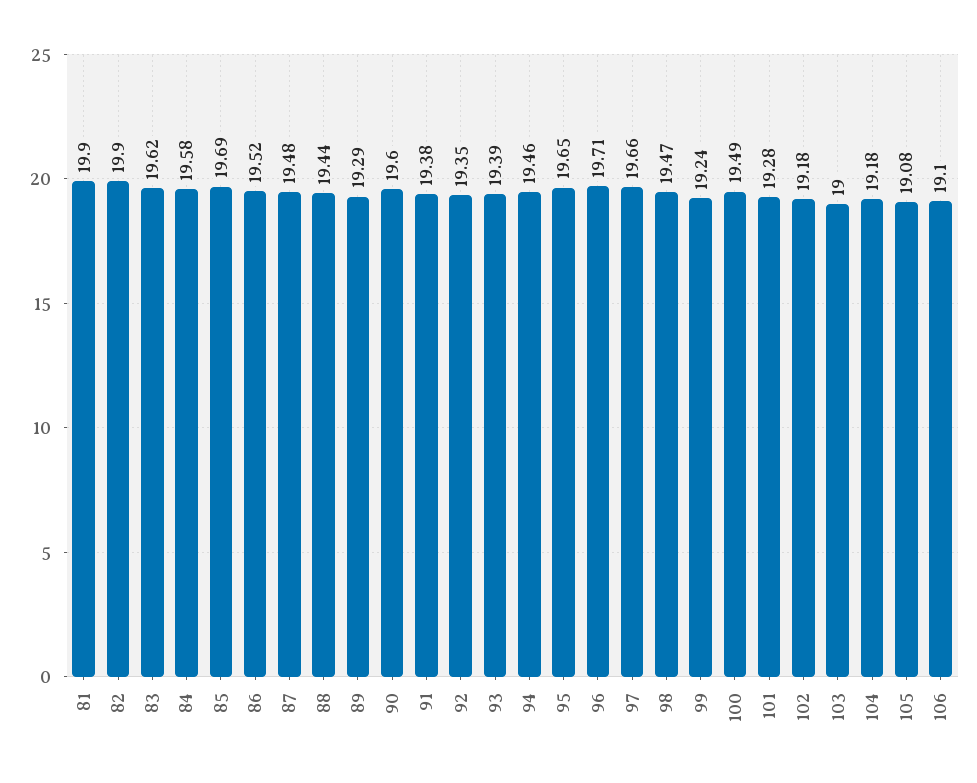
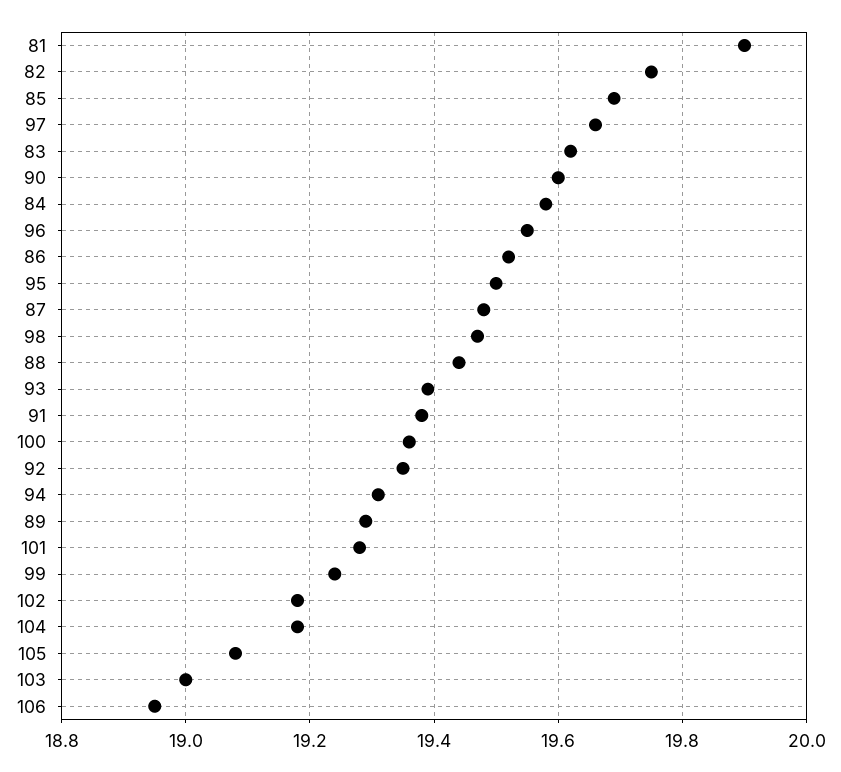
82: 19.9 -> 19.75
94: 19.46 -> 19.3
95: 19.65 -> 19.5
96: 19.71 -> 19.55
100: 19.49 -> 19.35
106: 19.1 -> 18.95

